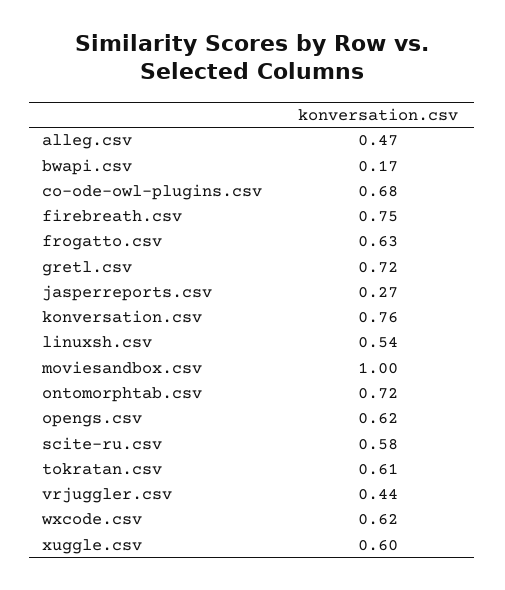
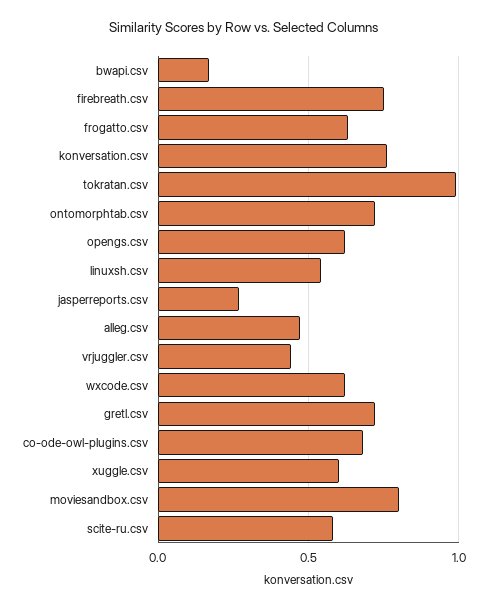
moviesandbox.csv: 1 -> 0.8
tokratan.csv: 0.61 -> 1

